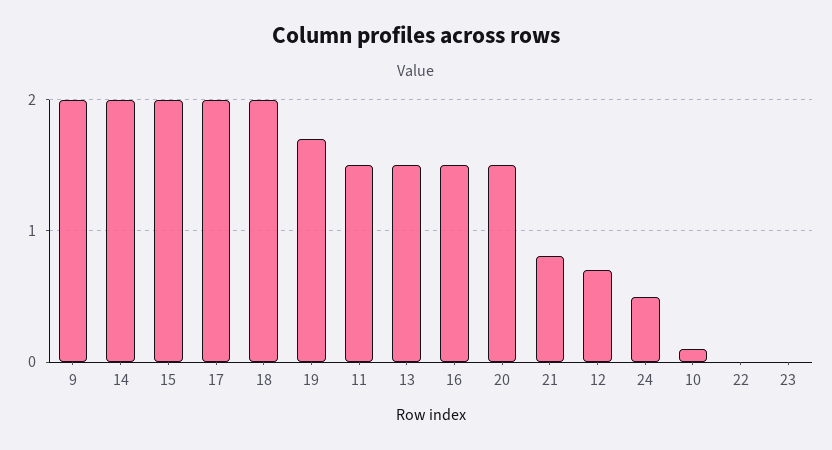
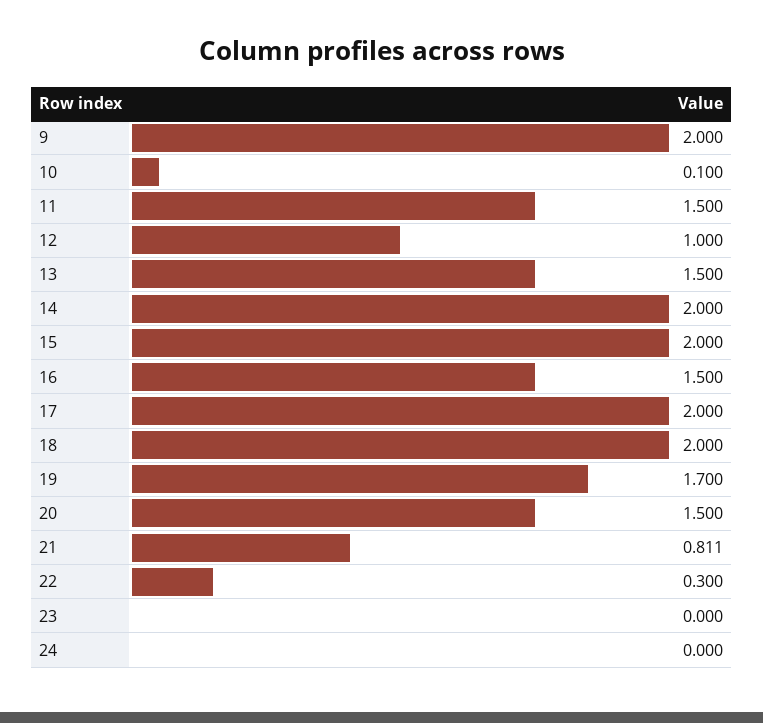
12: 0.7 -> 1
24: 0.5 -> 0
22: 0 -> 0.3

